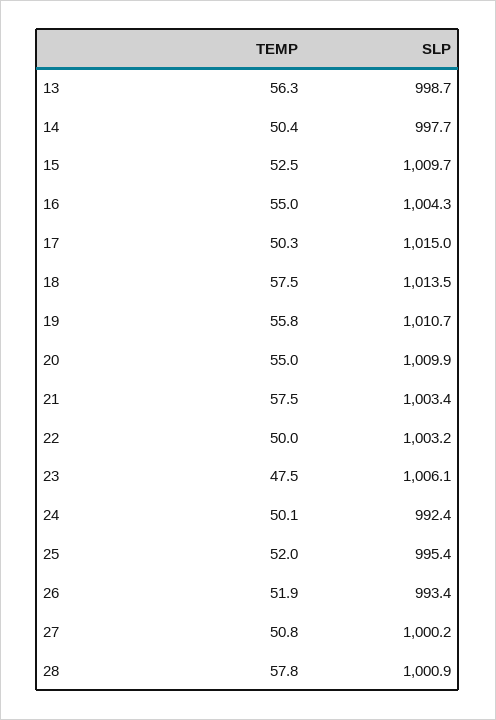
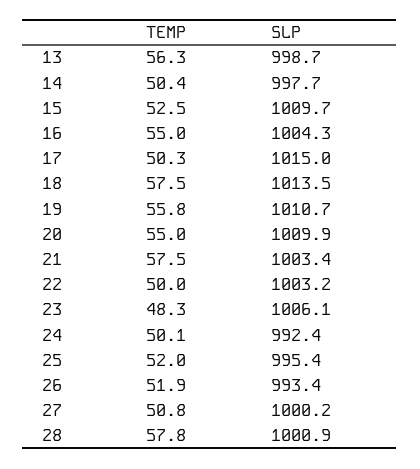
TEMP, 23: 47.5 -> 48.3

